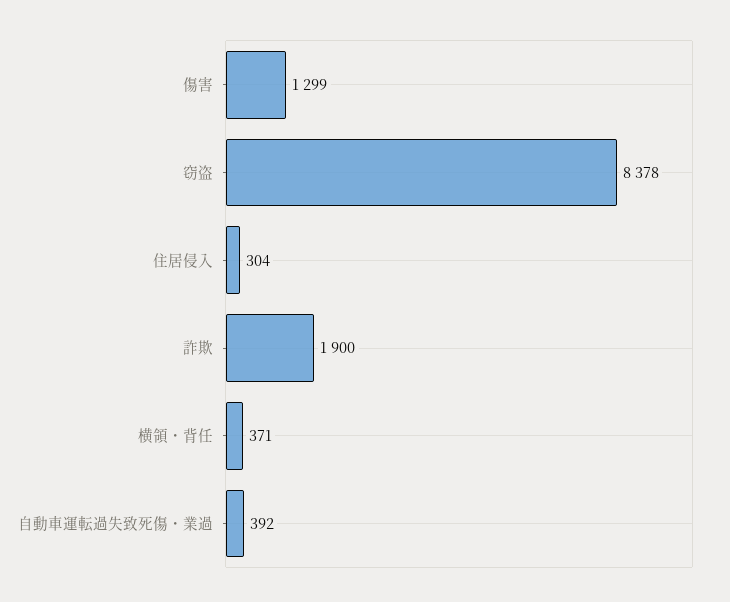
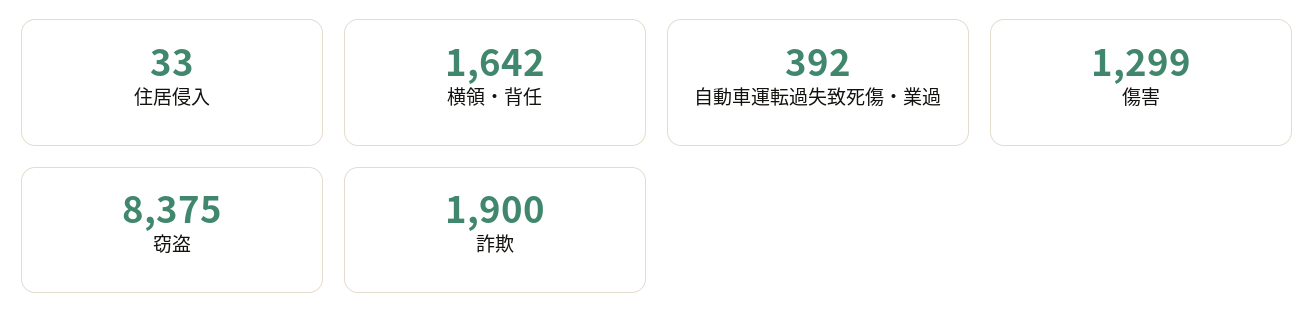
窃盗: 8378 -> 8375
住居侵入: 304 -> 33
横領・背任: 371 -> 1642

